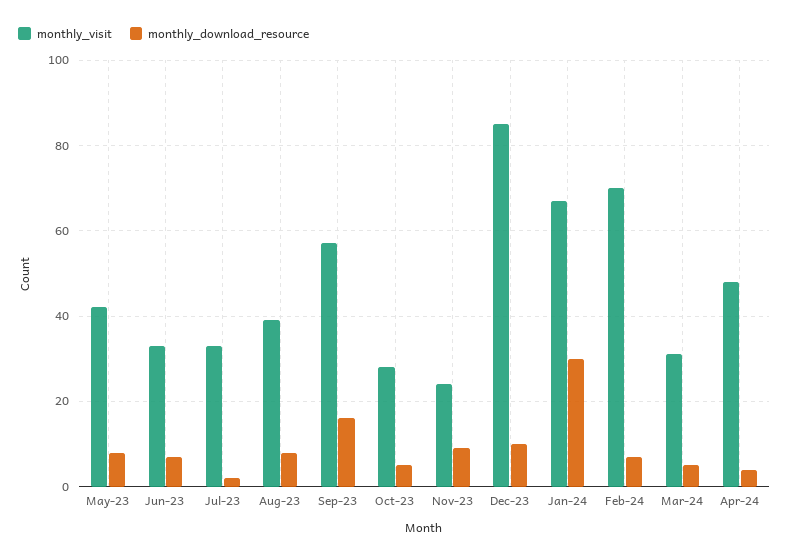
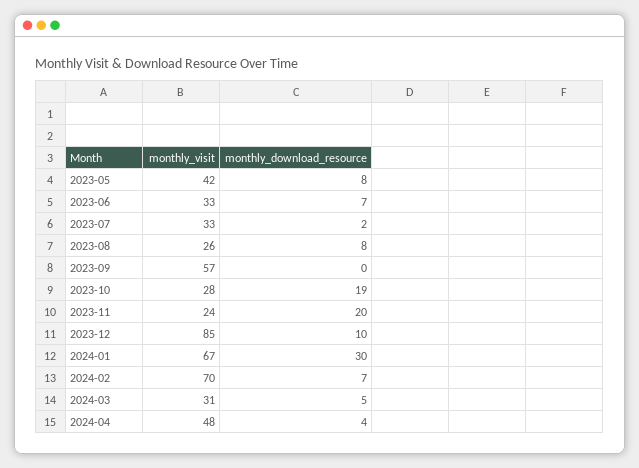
monthly_visit, Aug-23: 40 -> 26
monthly_download_resource, Sep-23: 15 -> 0
monthly_download_resource, Oct-23: 5 -> 19
monthly_download_resource, Nov-23: 10 -> 20

